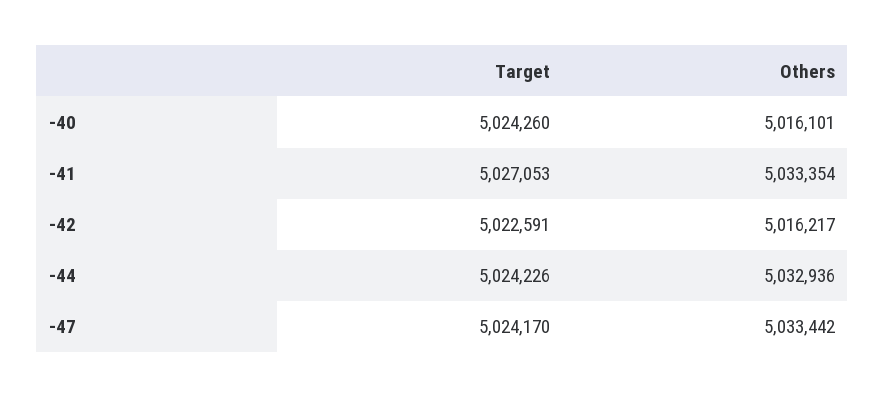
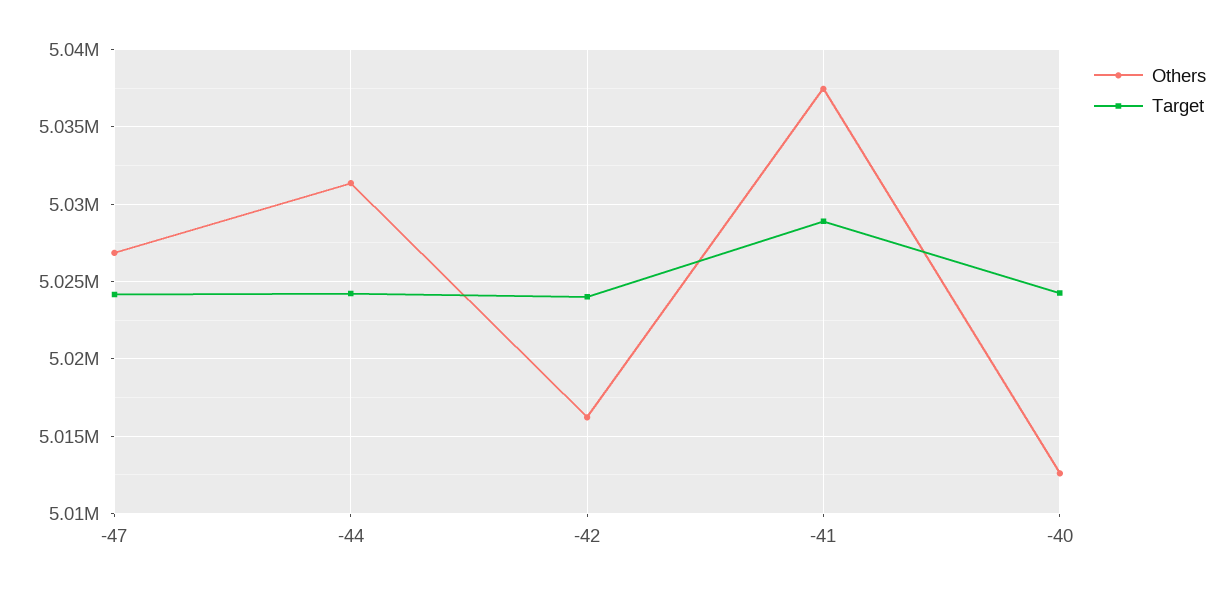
Others, -40: 5016101 -> 5012500
Target, -41: 5027053 -> 5029000
Others, -41: 5033354 -> 5037500
Target, -42: 5022591 -> 5024000
Others, -44: 5032936 -> 5031500
Others, -47: 5033442 -> 5027000

